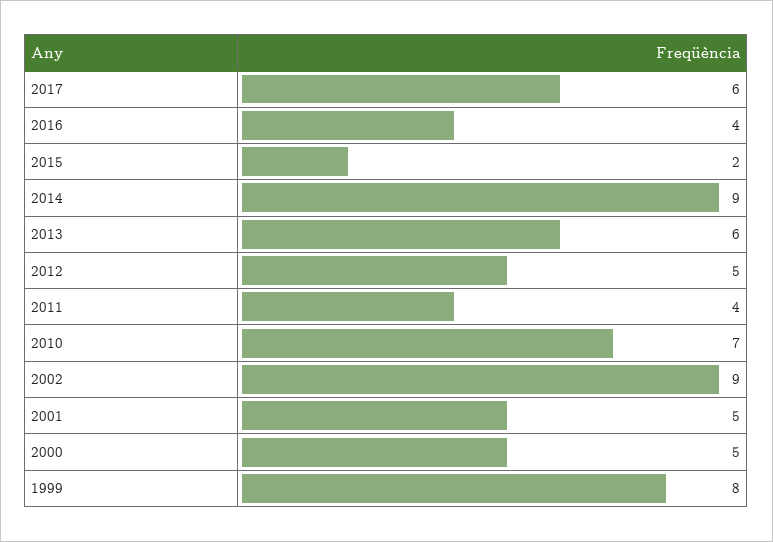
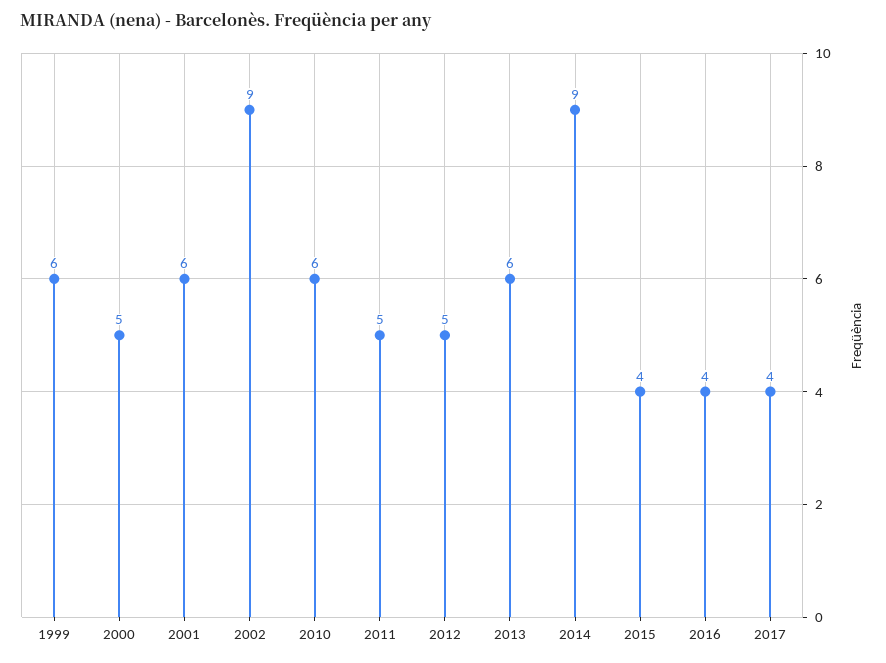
2017: 6 -> 4
2015: 2 -> 4
2011: 4 -> 5
2010: 7 -> 6
2001: 5 -> 6
1999: 8 -> 6

